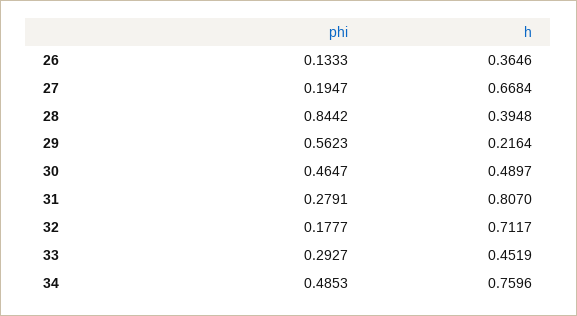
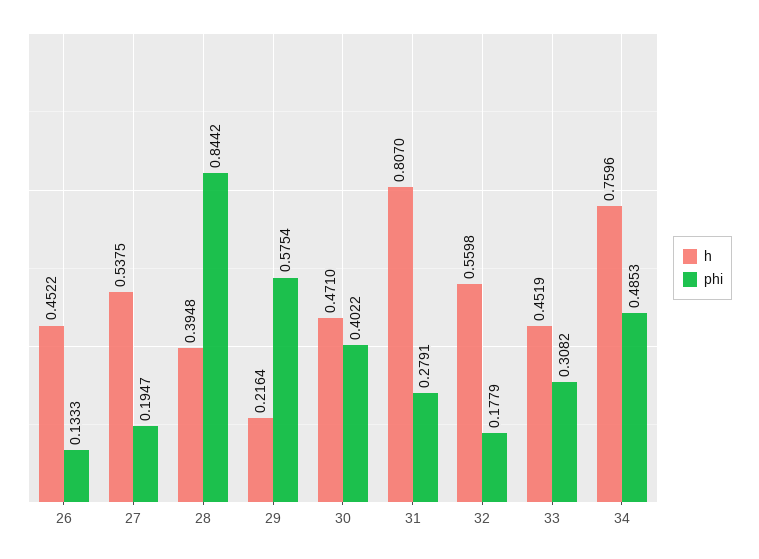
h, 26: 0.3646 -> 0.4522
h, 27: 0.6684 -> 0.5375
phi, 29: 0.5623 -> 0.5754
phi, 30: 0.4647 -> 0.4022
h, 30: 0.4897 -> 0.471
phi, 32: 0.1777 -> 0.1779
h, 32: 0.7117 -> 0.5598
phi, 33: 0.2927 -> 0.3082

